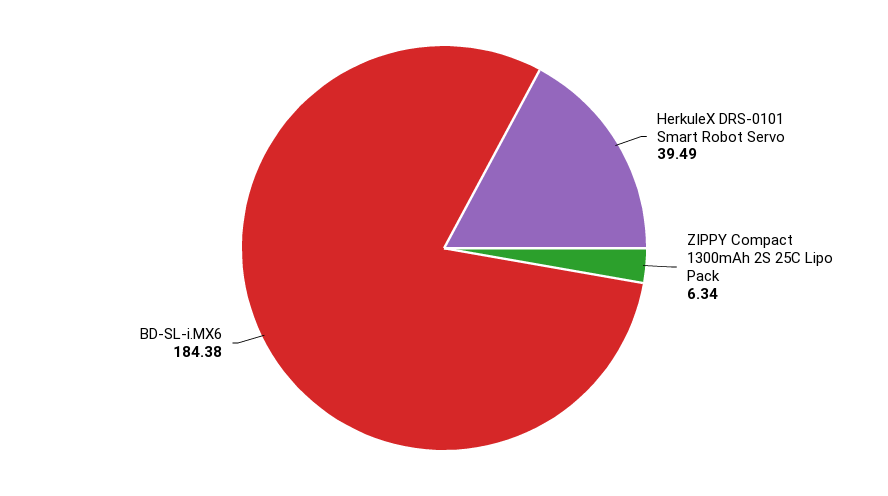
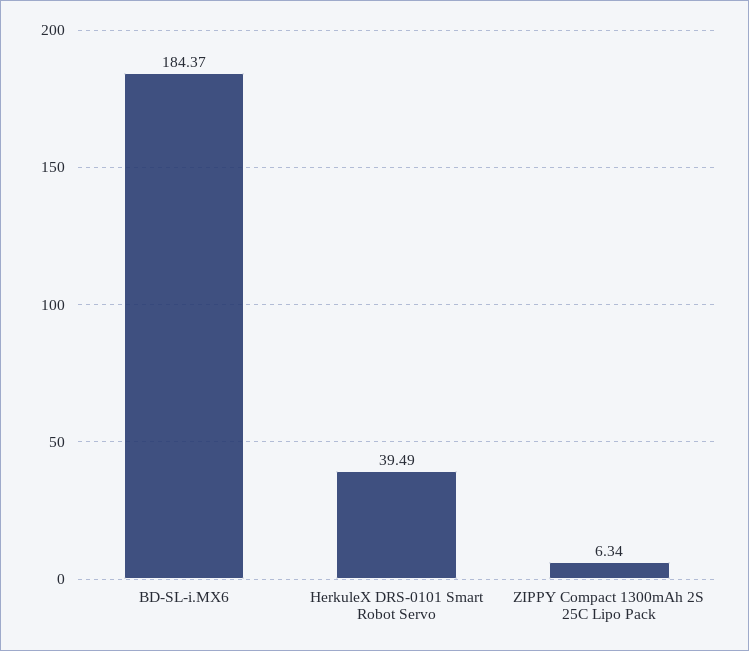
BD-SL-i.MX6: 184.38 -> 184.37

